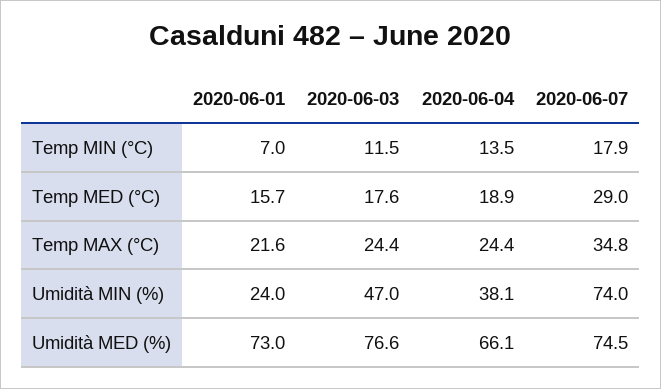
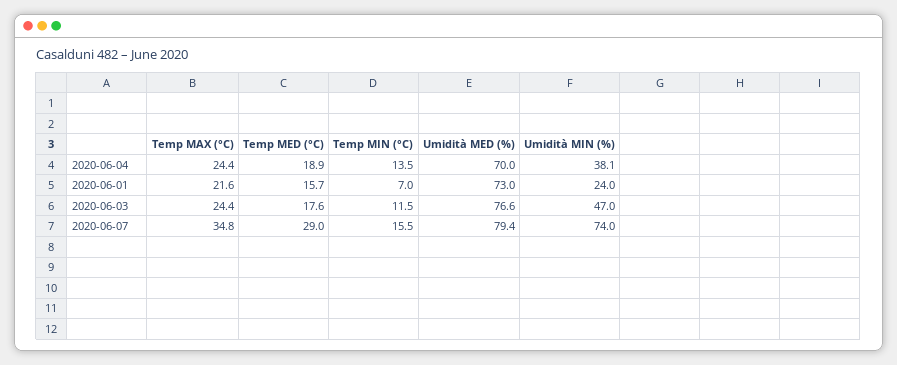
2020-06-07, Temp MIN (°C): 17.9 -> 15.5
2020-06-04, Umidità MED (%): 66.1 -> 70
2020-06-07, Umidità MED (%): 74.5 -> 79.4

